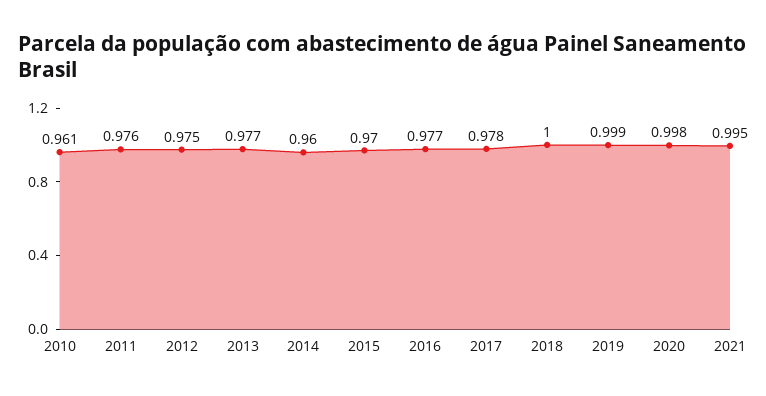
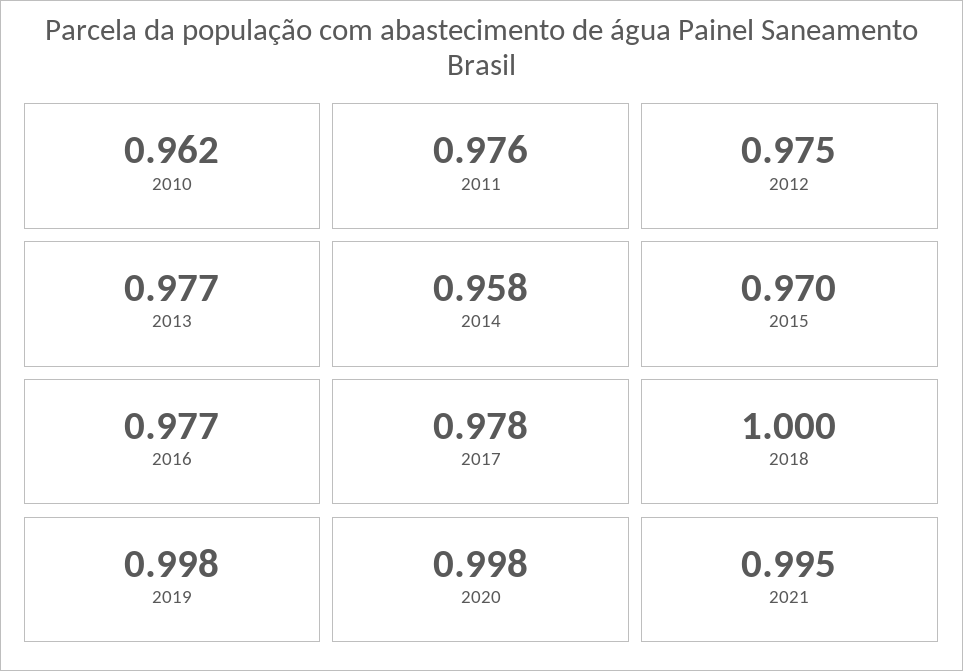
2010: 0.961 -> 0.962
2014: 0.96 -> 0.958
2019: 0.999 -> 0.998

